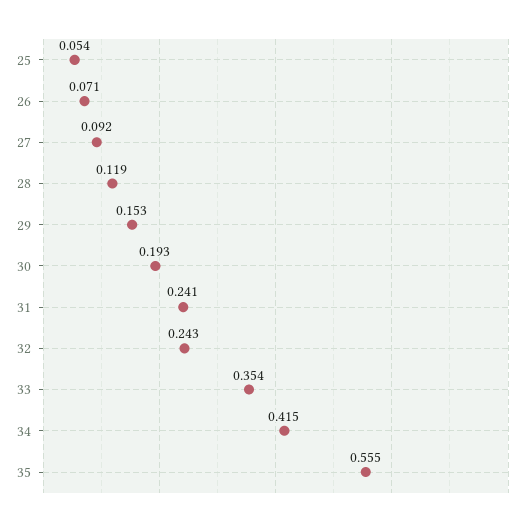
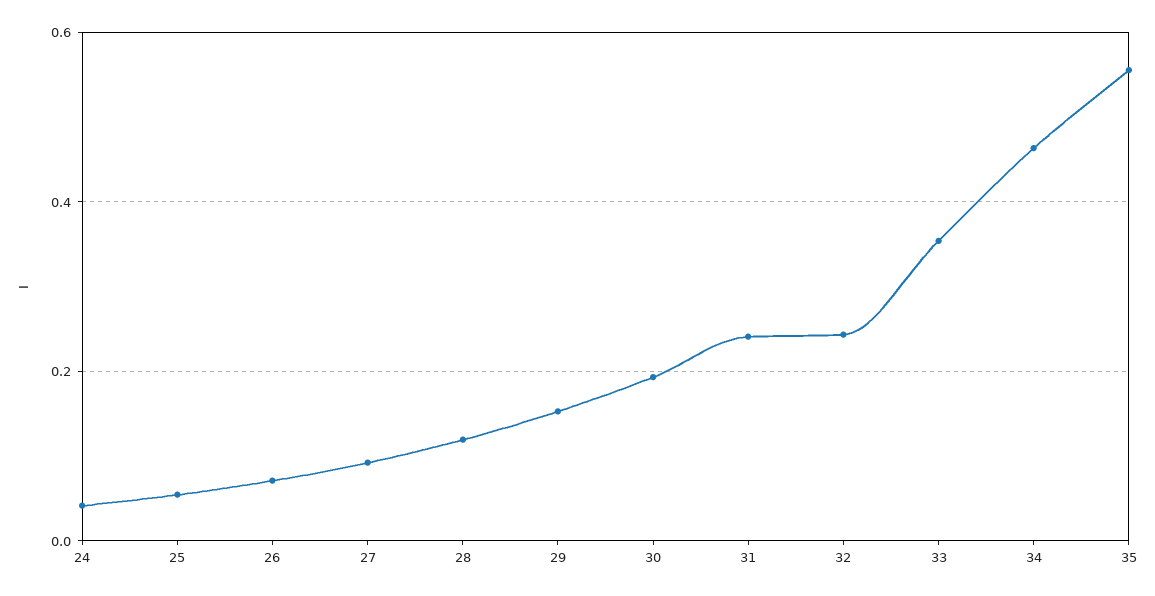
34: 0.415 -> 0.46
24: none -> 0.04

